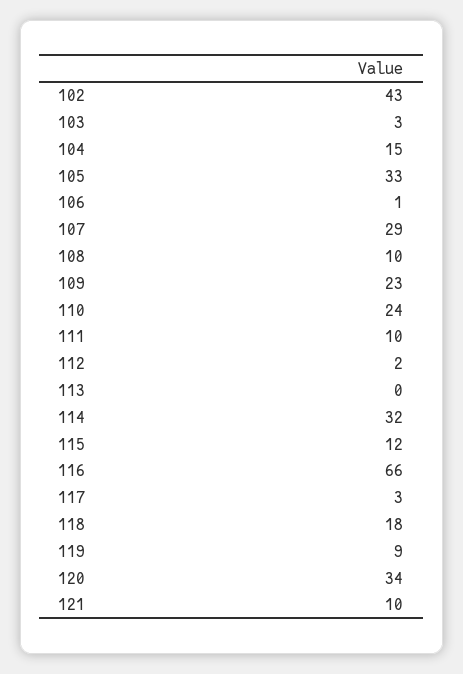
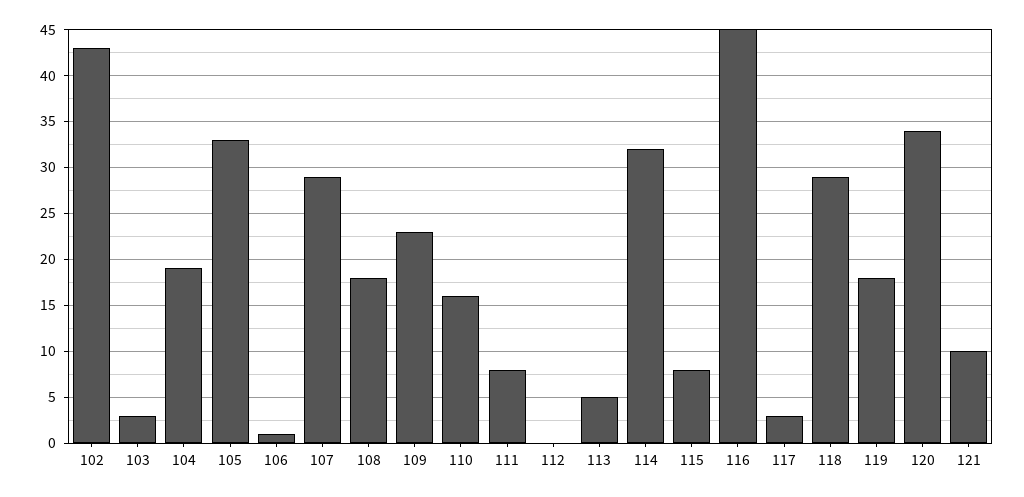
104: 15 -> 19
108: 10 -> 18
110: 24 -> 16
111: 10 -> 8
112: 2 -> 0
113: 0 -> 5
115: 12 -> 8
116: 66 -> 45
118: 18 -> 29
119: 9 -> 18

